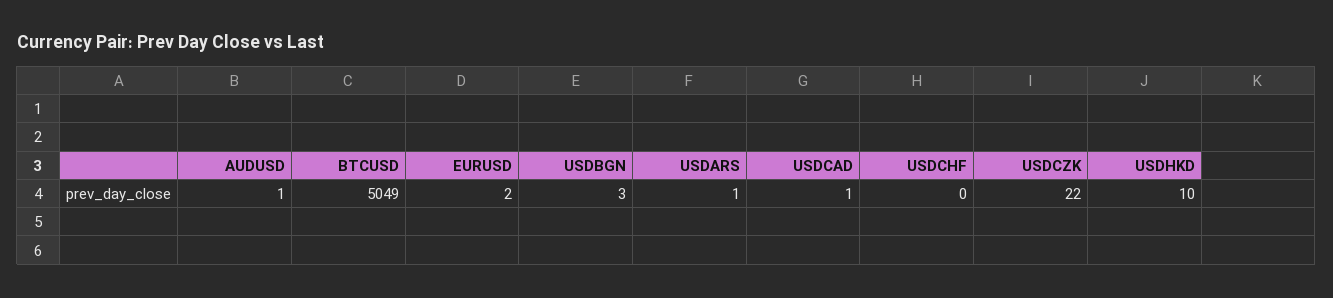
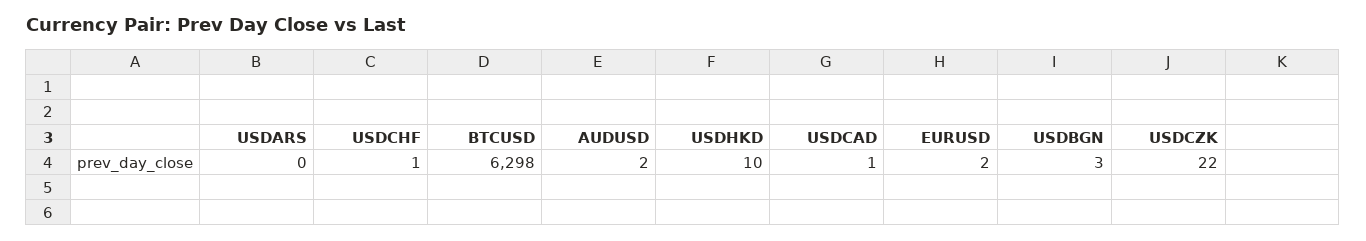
AUDUSD: 1 -> 2
BTCUSD: 5049 -> 6298
USDARS: 1 -> 0
USDCHF: 0 -> 1

